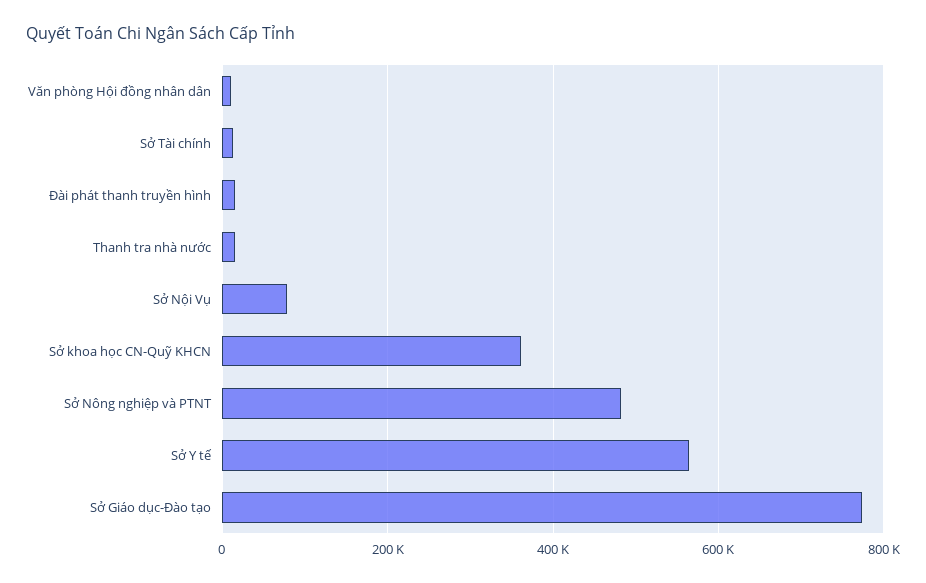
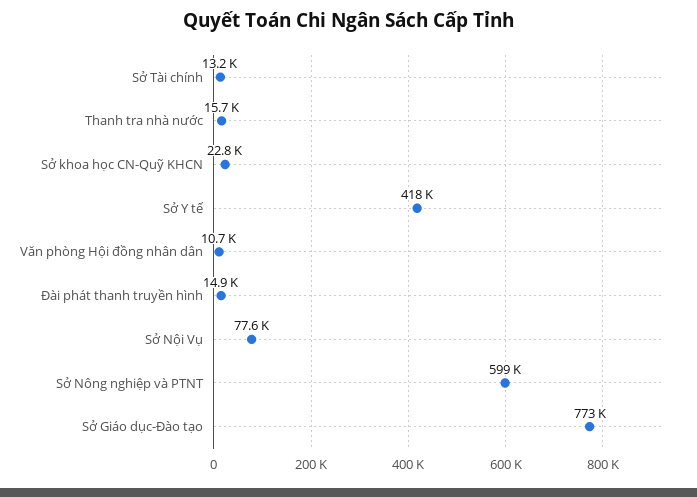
Sở khoa học CN-Quỹ KHCN: 360000 -> 22800
Sở Nông nghiệp và PTNT: 480000 -> 599000
Sở Y tế: 560000 -> 418000

